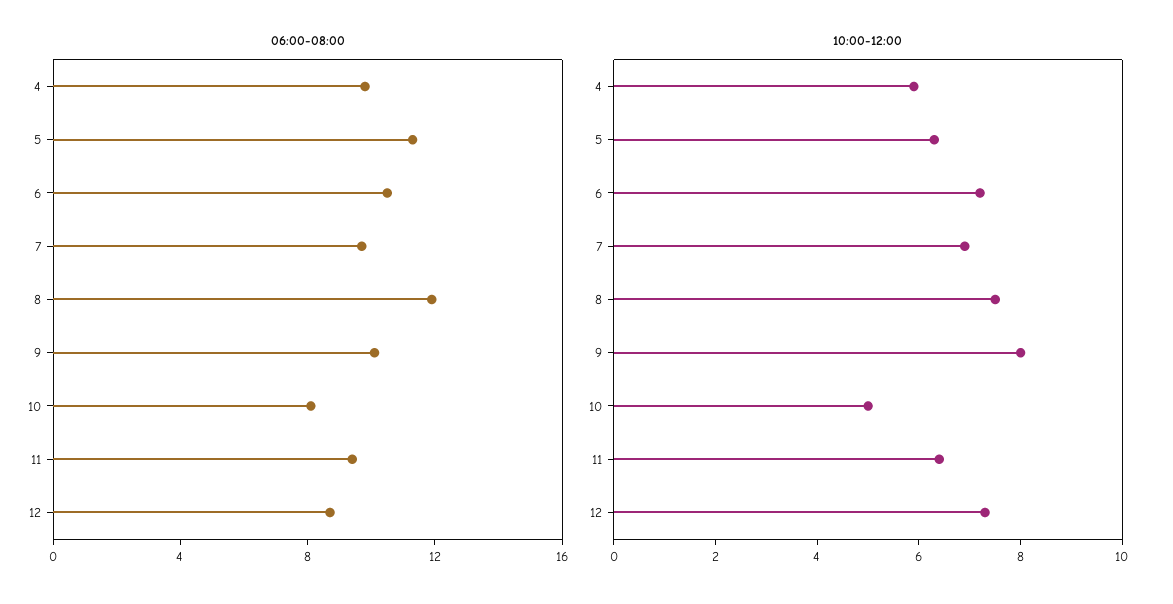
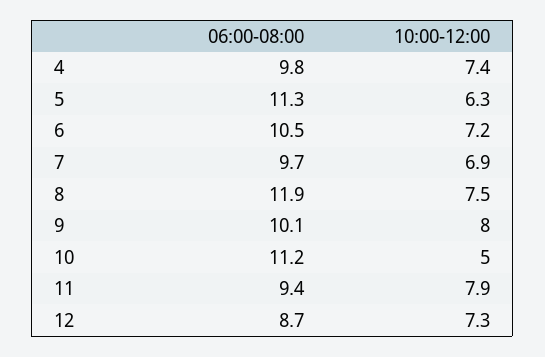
06:00-08:00, 10: 8 -> 11.2
10:00-12:00, 4: 6 -> 7.4
10:00-12:00, 11: 6.5 -> 7.9

